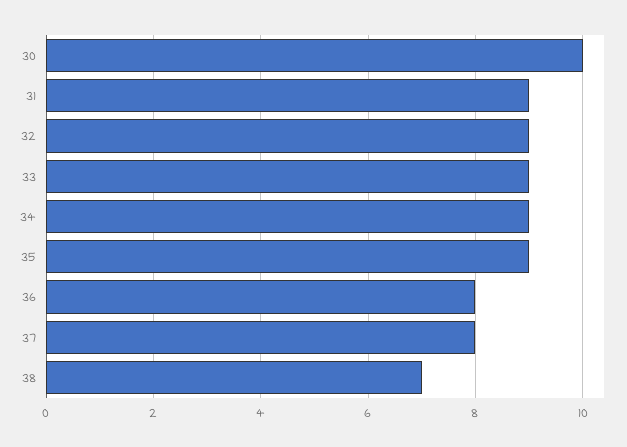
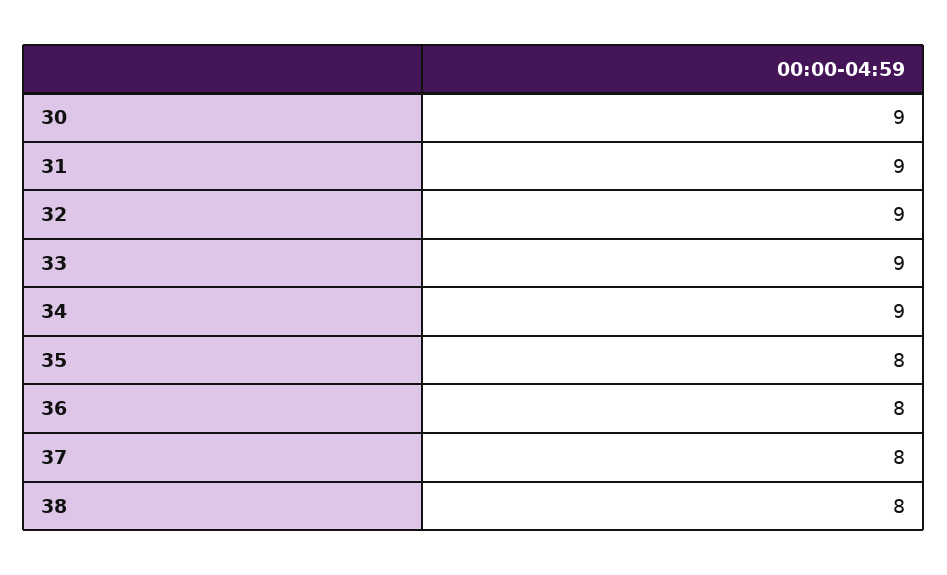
30: 10 -> 9
35: 9 -> 8
38: 7 -> 8

